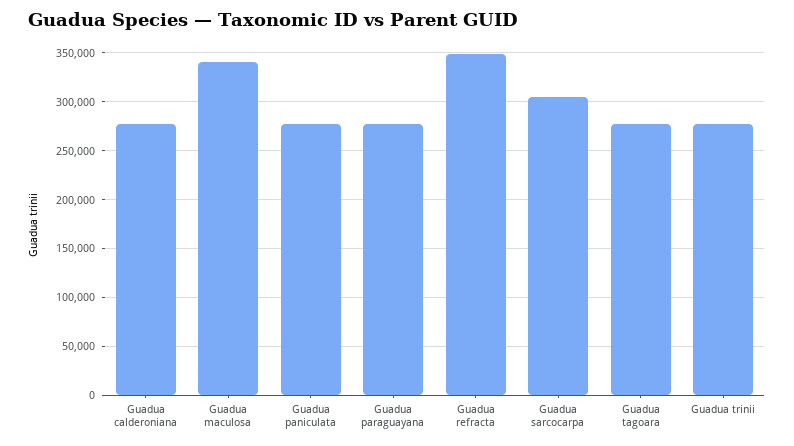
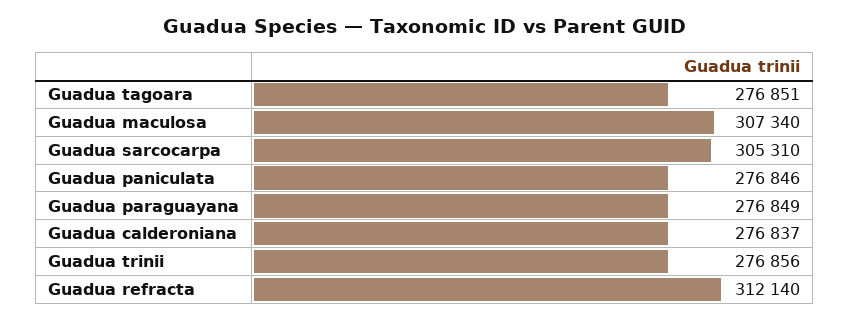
Guadua maculosa: 340000 -> 307340
Guadua refracta: 350000 -> 312140

